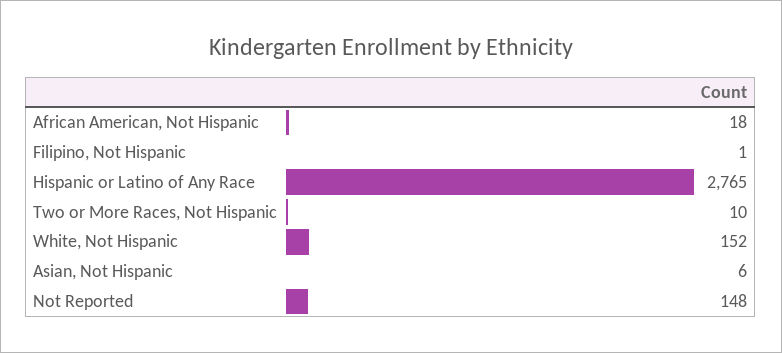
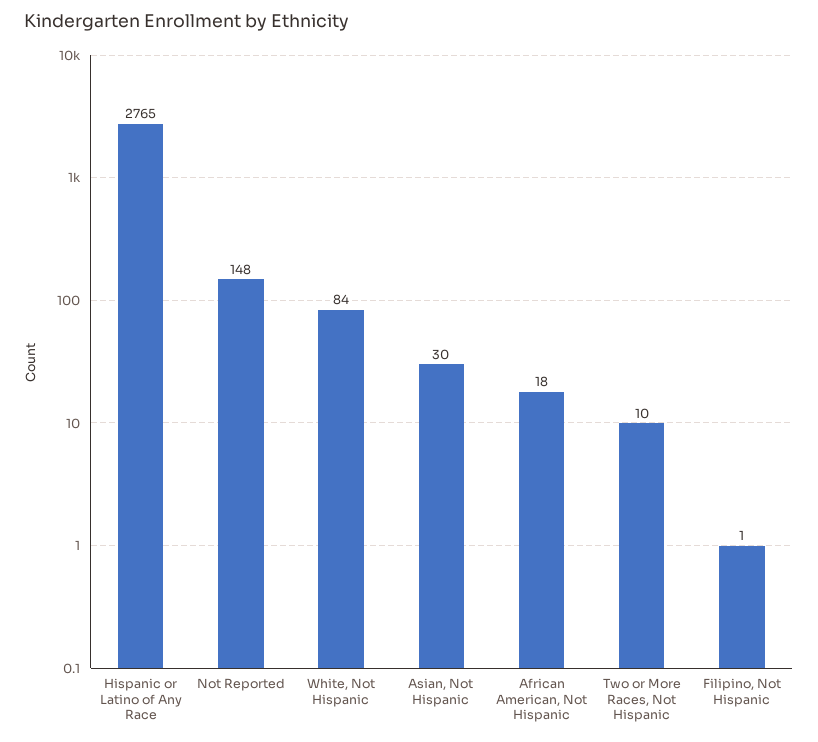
White, Not Hispanic: 152 -> 84
Asian, Not Hispanic: 6 -> 30

